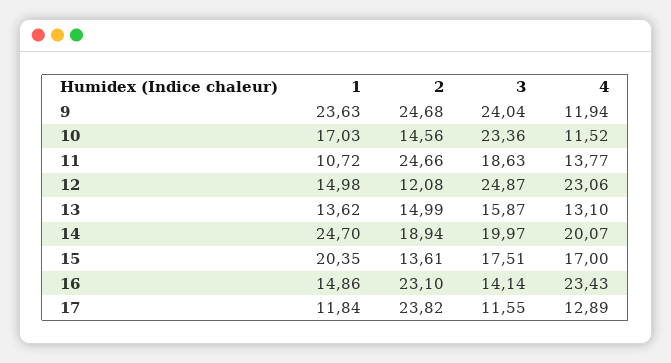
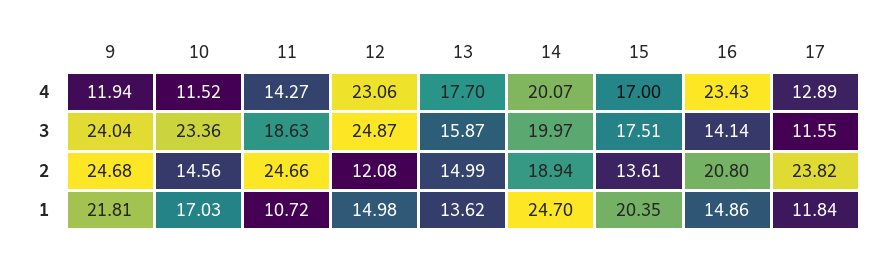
1, 9: 23.63 -> 21.81
4, 11: 13.77 -> 14.27
4, 13: 13.1 -> 17.7
2, 16: 23.1 -> 20.8

